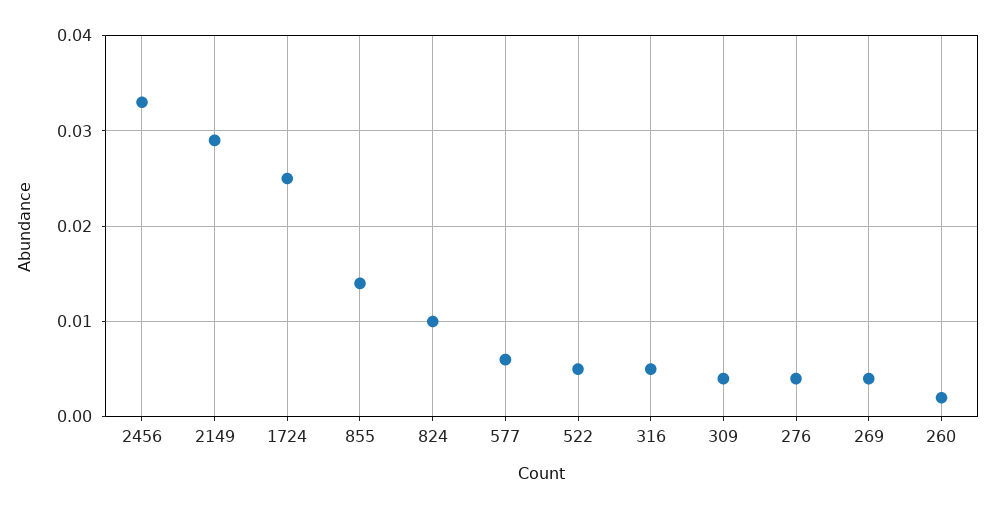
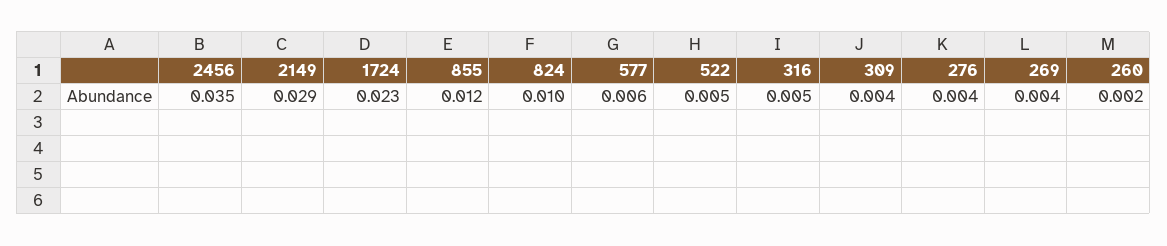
2456: 0.033 -> 0.035
1724: 0.025 -> 0.023
855: 0.014 -> 0.012

